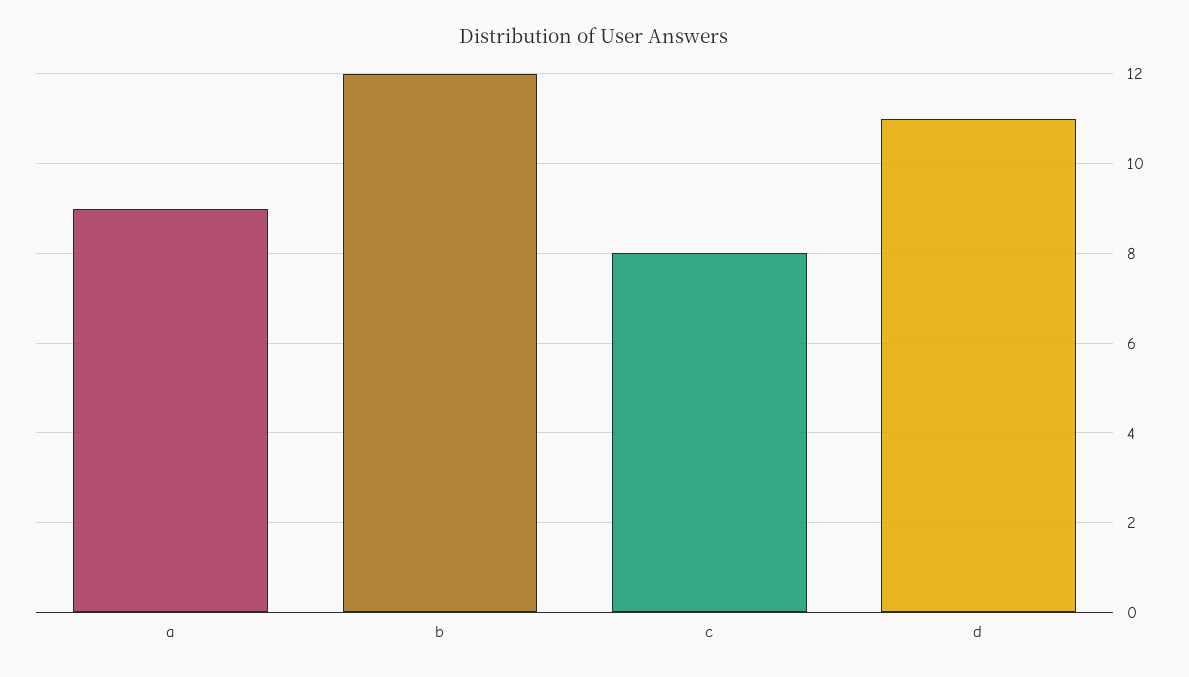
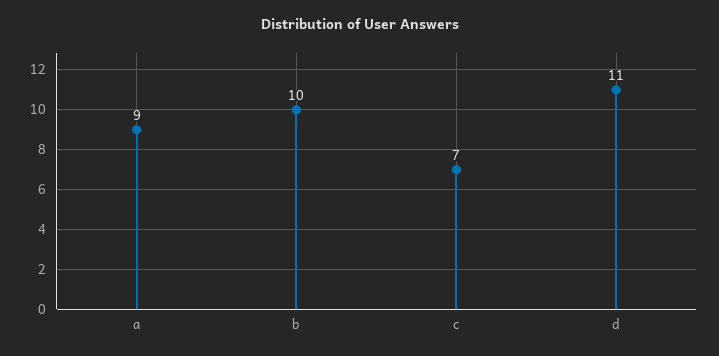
b: 12 -> 10
c: 8 -> 7

